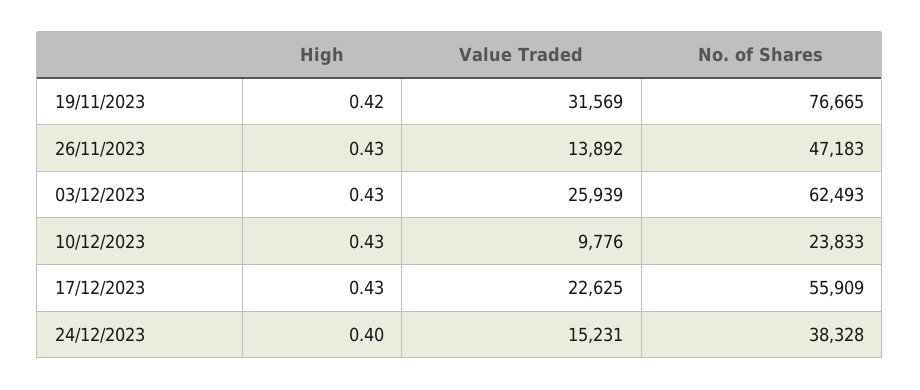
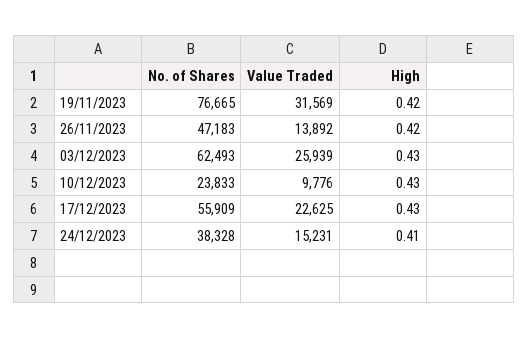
High, 26/11/2023: 0.43 -> 0.42
High, 24/12/2023: 0.4 -> 0.41

